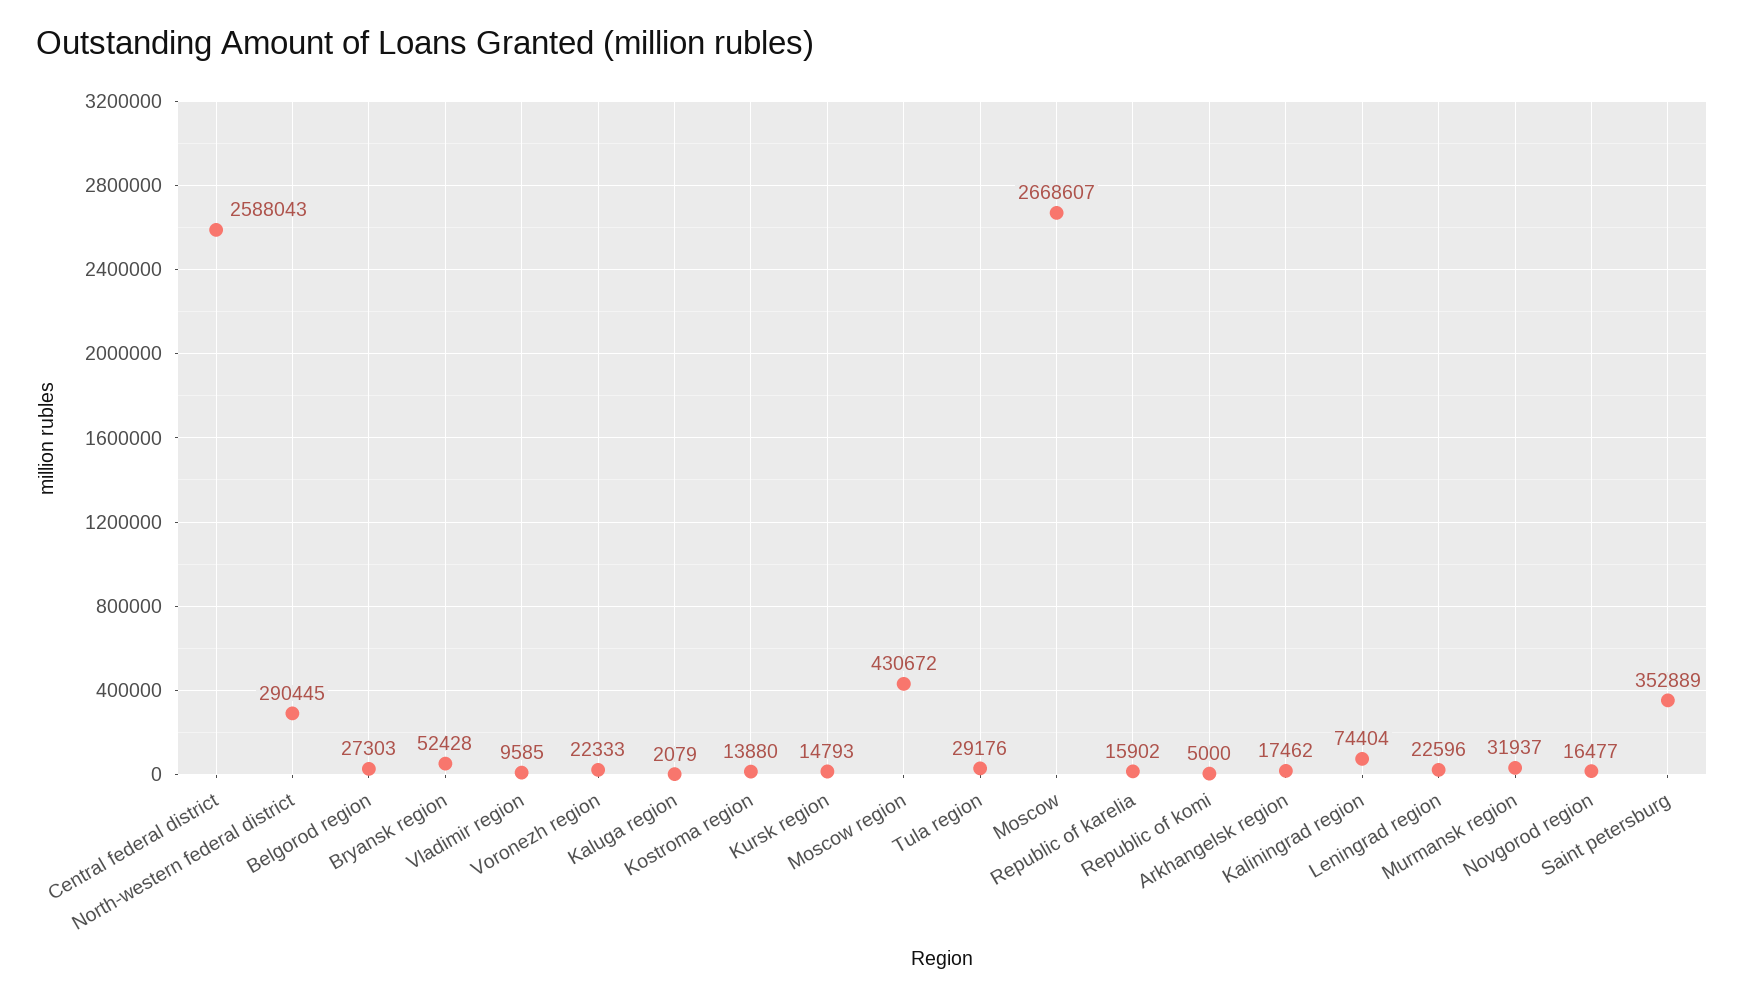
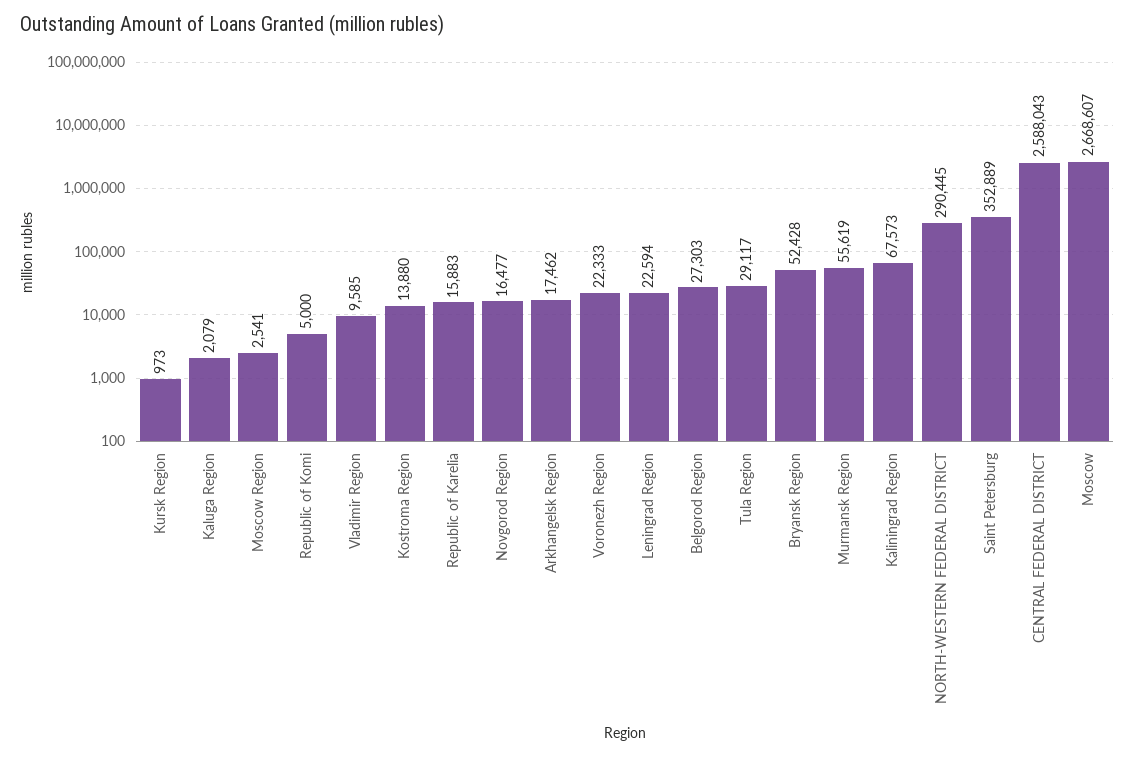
Kursk region: 14793 -> 973
Moscow region: 430672 -> 2541
Tula region: 29176 -> 29117
Republic of karelia: 15902 -> 15883
Kaliningrad region: 74404 -> 67573
Leningrad region: 22596 -> 22594
Murmansk region: 31937 -> 55619

